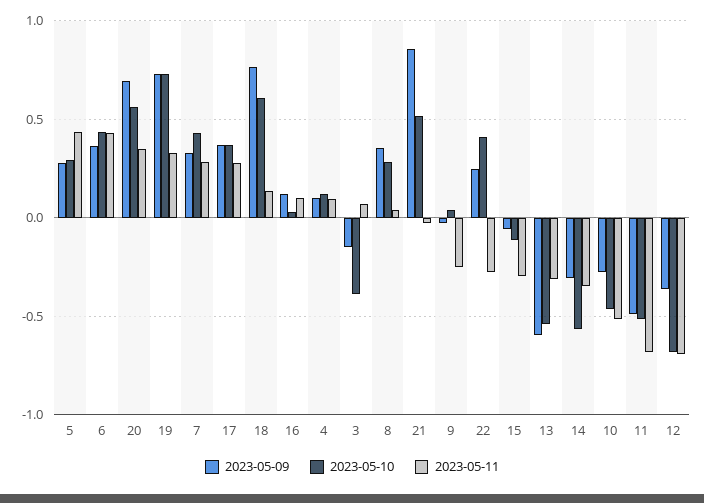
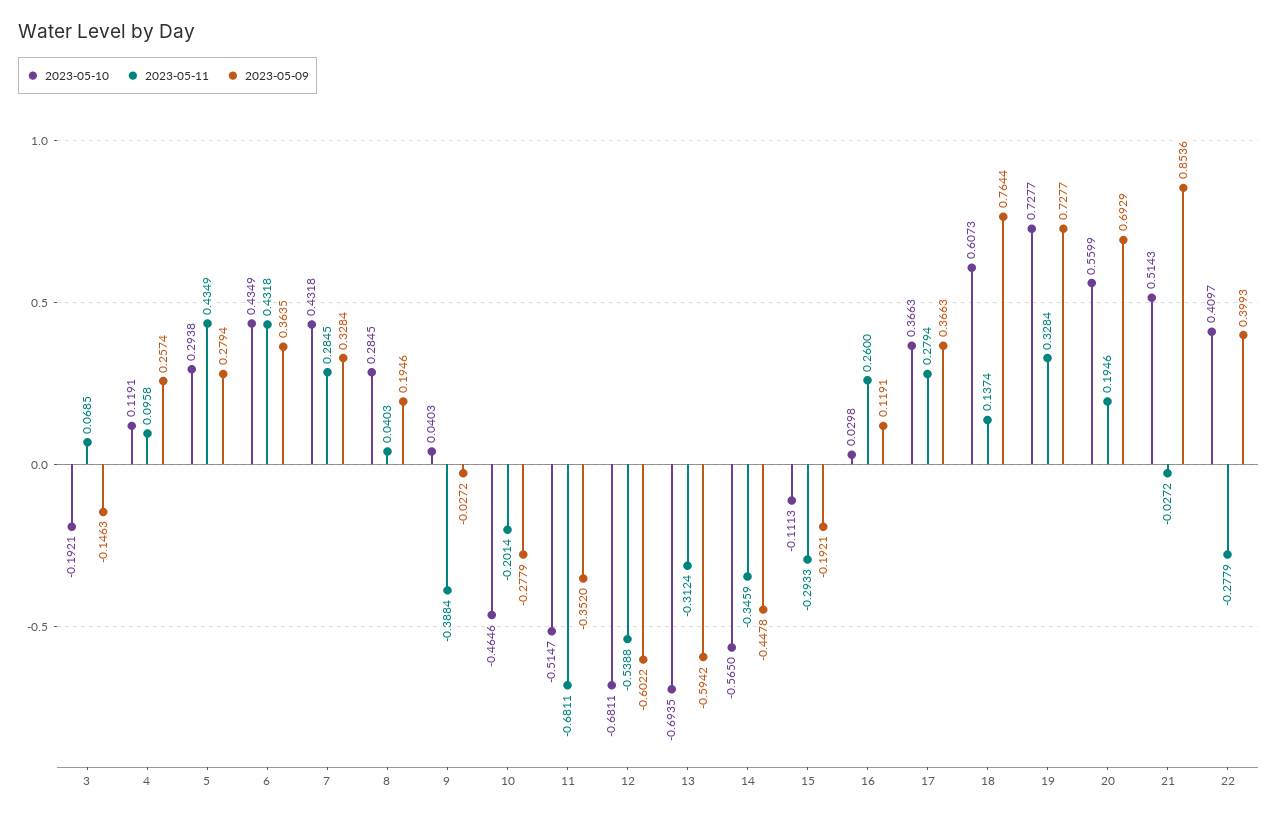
2023-05-11, 20: 0.35 -> 0.1946
2023-05-11, 16: 0.1 -> 0.26
2023-05-09, 4: 0.1 -> 0.2574
2023-05-10, 3: -0.4 -> -0.1921
2023-05-09, 8: 0.35 -> 0.1946
2023-05-11, 9: -0.25 -> -0.3884
2023-05-09, 22: 0.25 -> 0.3993
2023-05-09, 15: -0.05 -> -0.1921
2023-05-10, 13: -0.55 -> -0.6935
2023-05-09, 14: -0.3 -> -0.4478
2023-05-11, 10: -0.5 -> -0.2014
2023-05-09, 11: -0.5 -> -0.352
2023-05-09, 12: -0.35 -> -0.6022
2023-05-11, 12: -0.7 -> -0.5388

